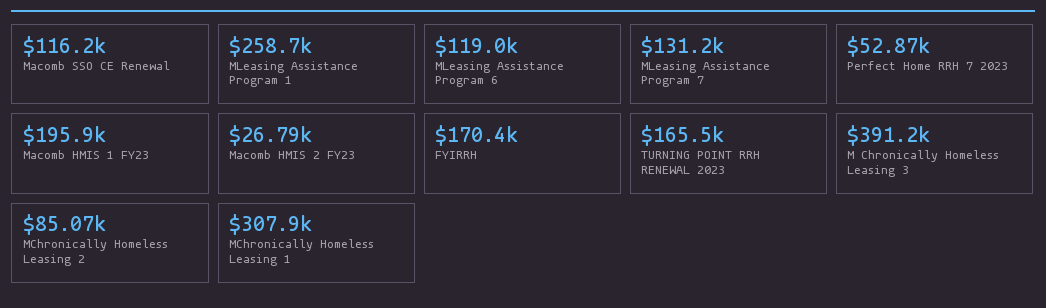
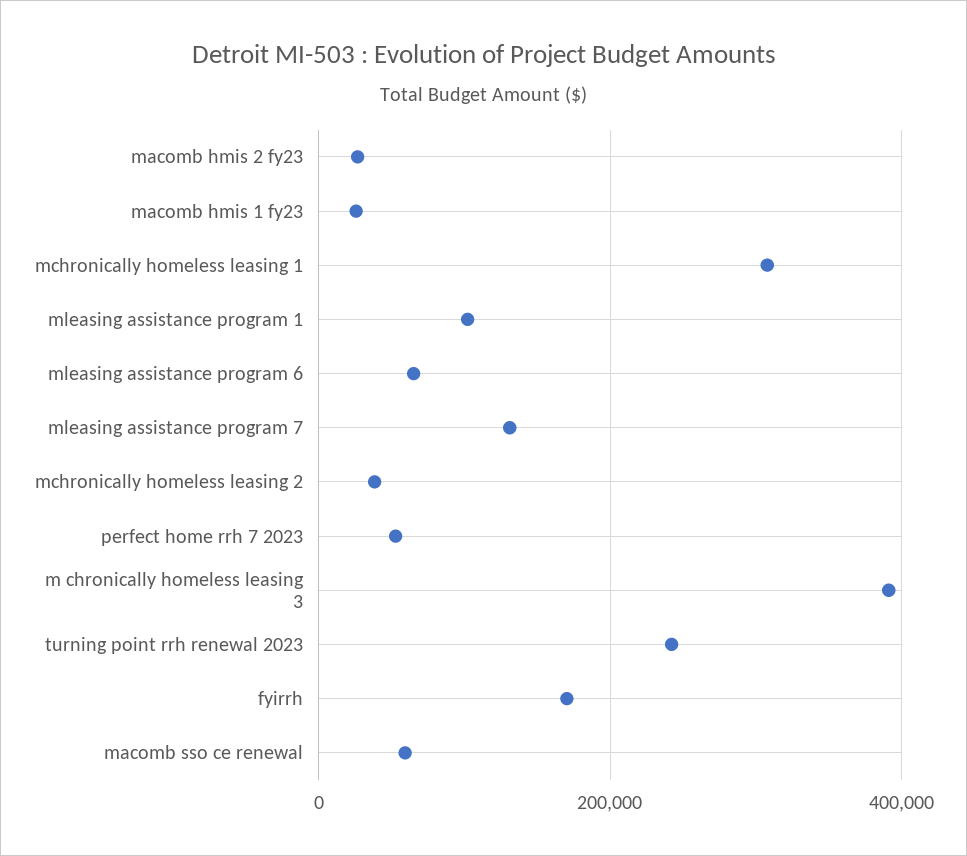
Macomb SSO CE Renewal: 116200 -> 60000
MLeasing Assistance Program 1: 258700 -> 100000
MLeasing Assistance Program 6: 119000 -> 60000
Macomb HMIS 1 FY23: 195900 -> 20000
TURNING POINT RRH RENEWAL 2023: 165500 -> 240000
MChronically Homeless Leasing 2: 85070 -> 40000

